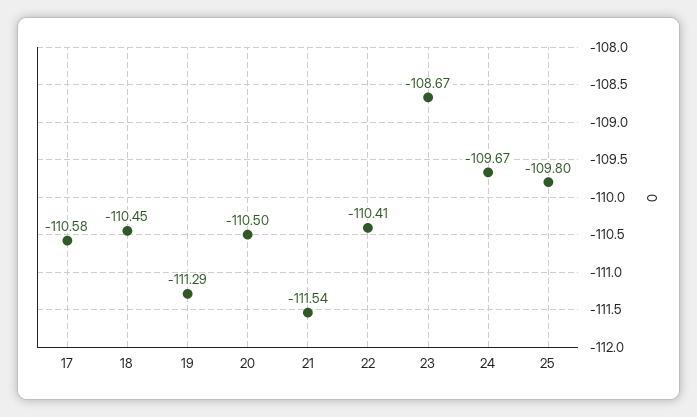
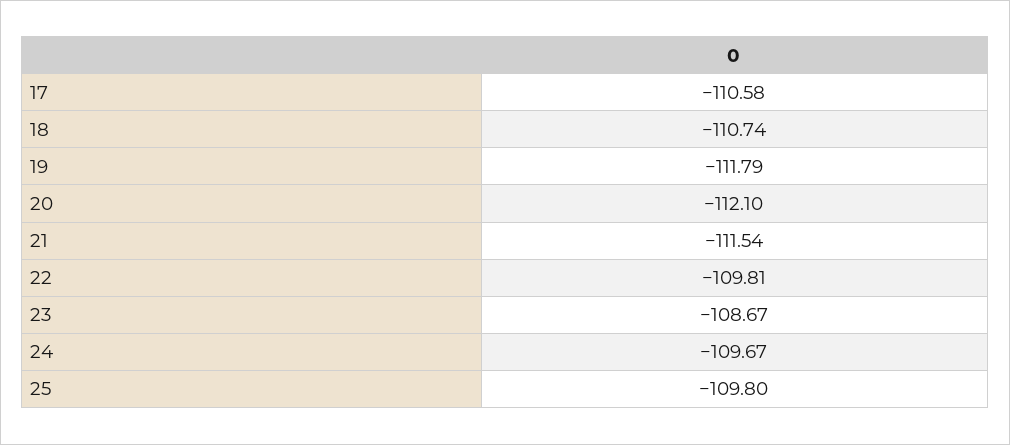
18: -110.45 -> -110.74
19: -111.29 -> -111.79
20: -110.5 -> -112.1
22: -110.41 -> -109.81

